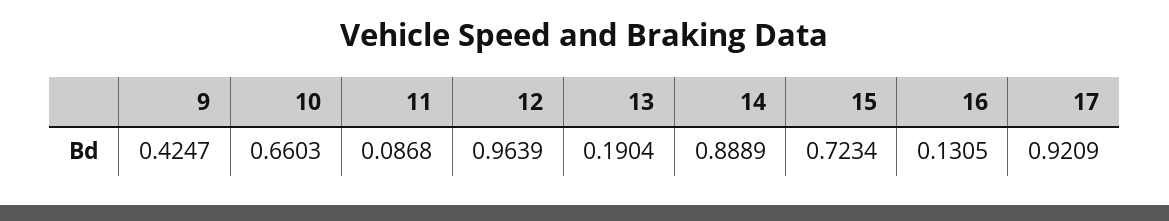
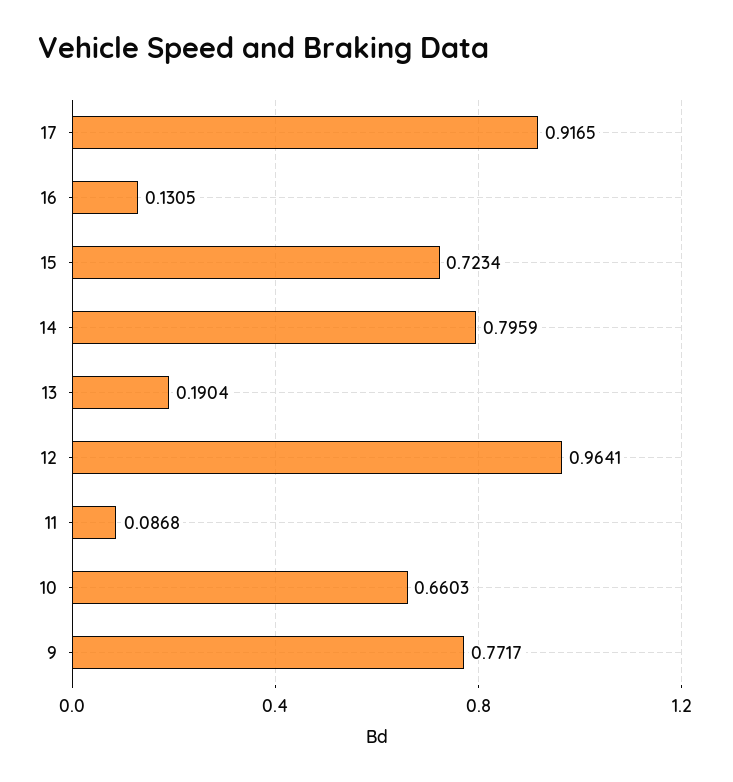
9: 0.4247 -> 0.7717
12: 0.9639 -> 0.9641
14: 0.8889 -> 0.7959
17: 0.9209 -> 0.9165

